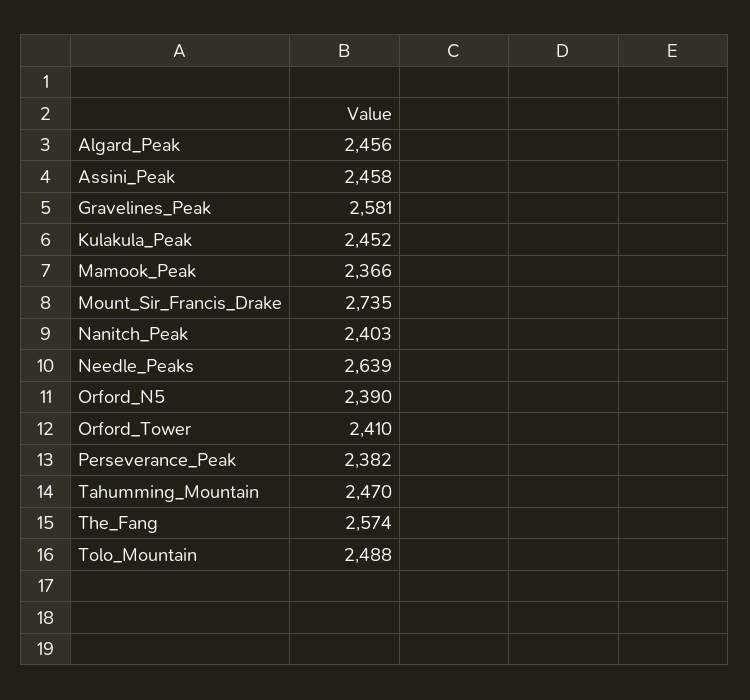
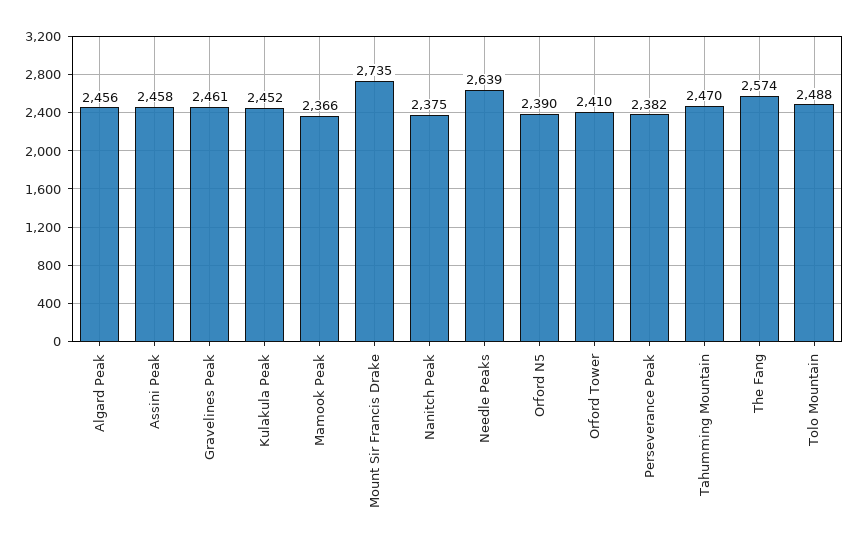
Gravelines_Peak: 2581 -> 2461
Nanitch_Peak: 2403 -> 2375

